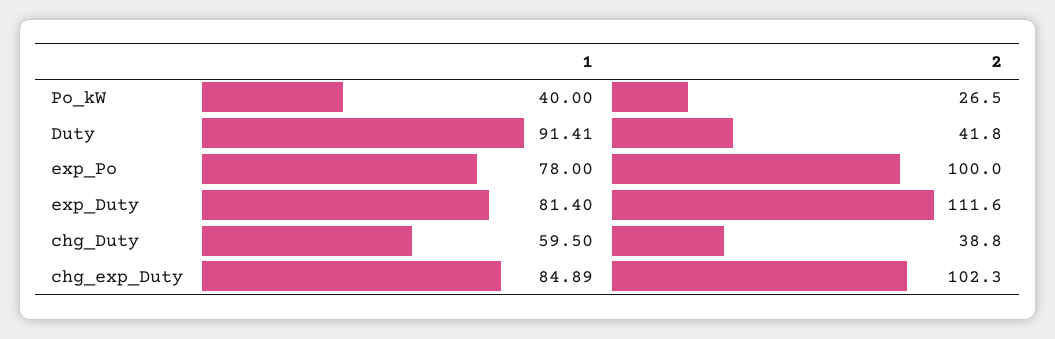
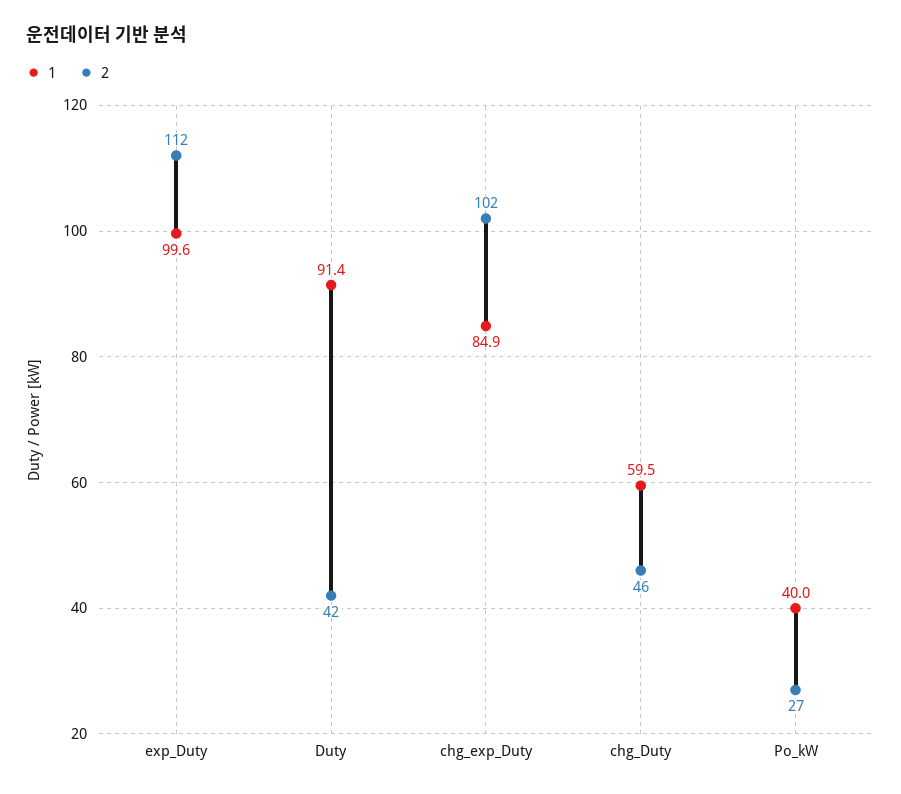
1, exp_Po: 78 -> none
2, exp_Po: 100 -> none
1, exp_Duty: 81.4 -> 99.6
2, chg_Duty: 38.8 -> 46

